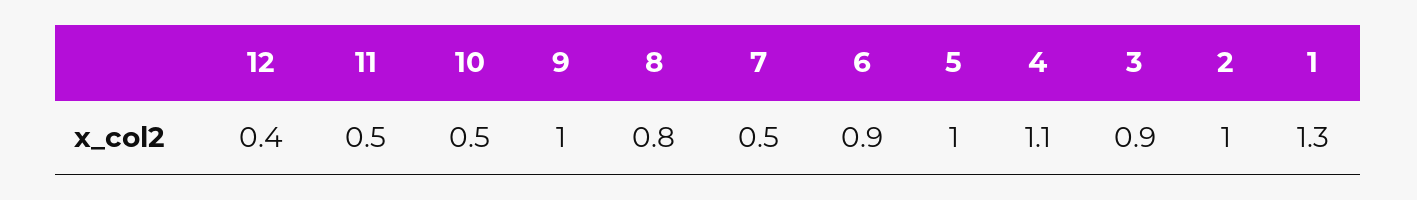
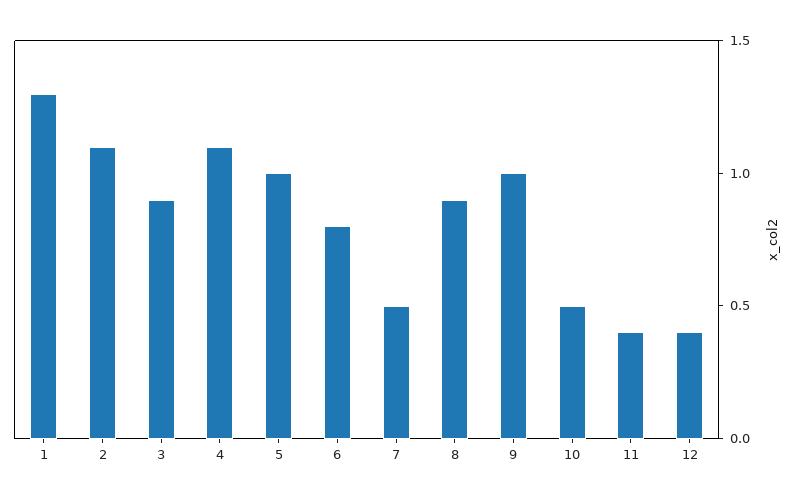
11: 0.5 -> 0.4
8: 0.8 -> 0.9
6: 0.9 -> 0.8
2: 1 -> 1.1

